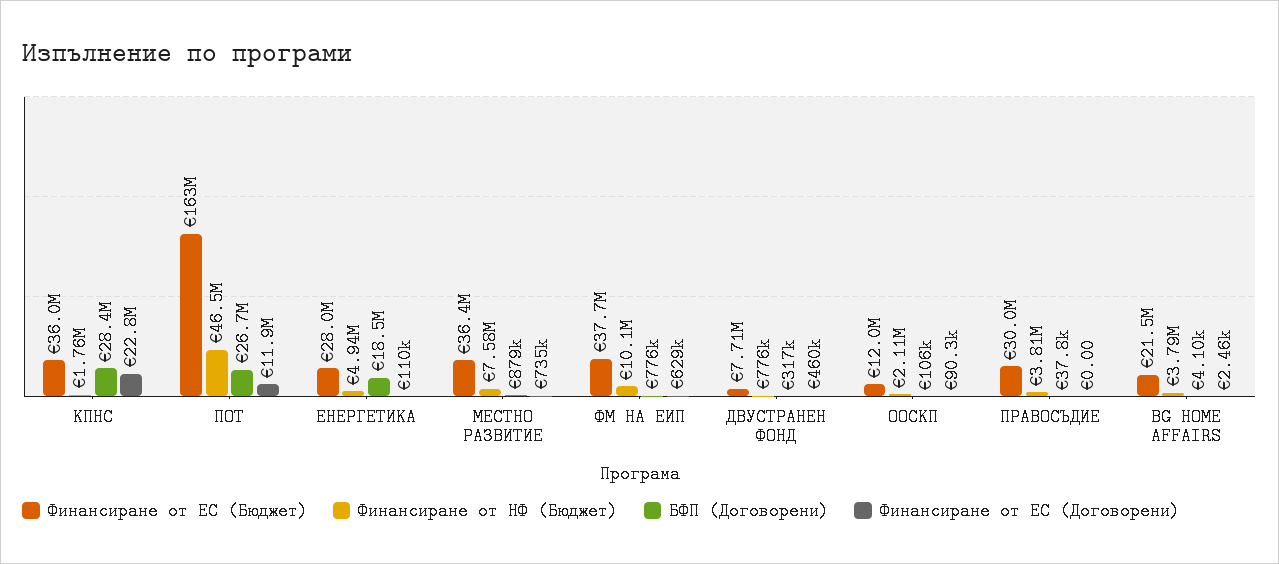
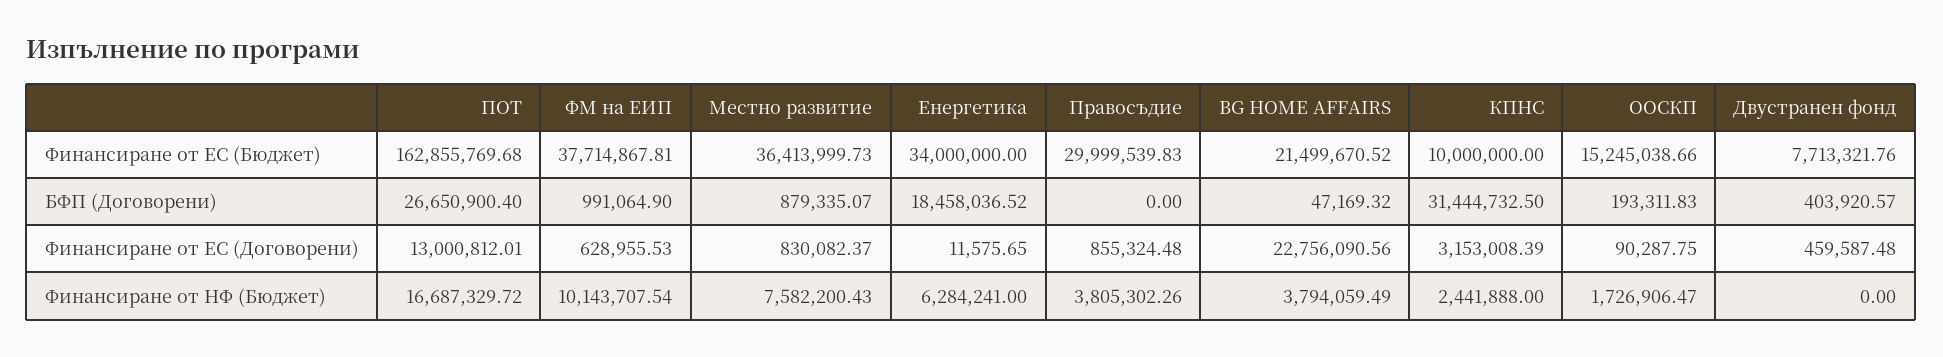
Финансиране от ЕС (Бюджет), КПНС: 36000000 -> 10000000
Финансиране от НФ (Бюджет), КПНС: 1760000 -> 2441888
БФП (Договорени), КПНС: 28400000 -> 31444732.5
Финансиране от ЕС (Договорени), КПНС: 22800000 -> 3153008.39
Финансиране от НФ (Бюджет), ПОТ: 46500000 -> 16687329.72
Финансиране от ЕС (Договорени), ПОТ: 11900000 -> 13000812.01
Финансиране от ЕС (Бюджет), ЕНЕРГЕТИКА: 28000000 -> 34000000
Финансиране от НФ (Бюджет), ЕНЕРГЕТИКА: 4940000 -> 6284241
Финансиране от ЕС (Договорени), ЕНЕРГЕТИКА: 110000 -> 11575.65
Финансиране от ЕС (Договорени), МЕСТНО РАЗВИТИЕ: 735000 -> 830082.37
БФП (Договорени), ФМ НА ЕИП: 776000 -> 991064.9
Финансиране от НФ (Бюджет), ДВУСТРАНЕН ФОНД: 776000 -> 0
БФП (Договорени), ДВУСТРАНЕН ФОНД: 317000 -> 403920.57
Финансиране от ЕС (Бюджет), ООСКП: 12000000 -> 15245038.66
Финансиране от НФ (Бюджет), ООСКП: 2110000 -> 1726906.47
БФП (Договорени), ООСКП: 106000 -> 193311.83
БФП (Договорени), ПРАВОСЪДИЕ: 37800 -> 0
Финансиране от ЕС (Договорени), ПРАВОСЪДИЕ: 0 -> 855324.48
БФП (Договорени), BG HOME AFFAIRS: 4100 -> 47169.32
Финансиране от ЕС (Договорени), BG HOME AFFAIRS: 2460 -> 22756090.56

